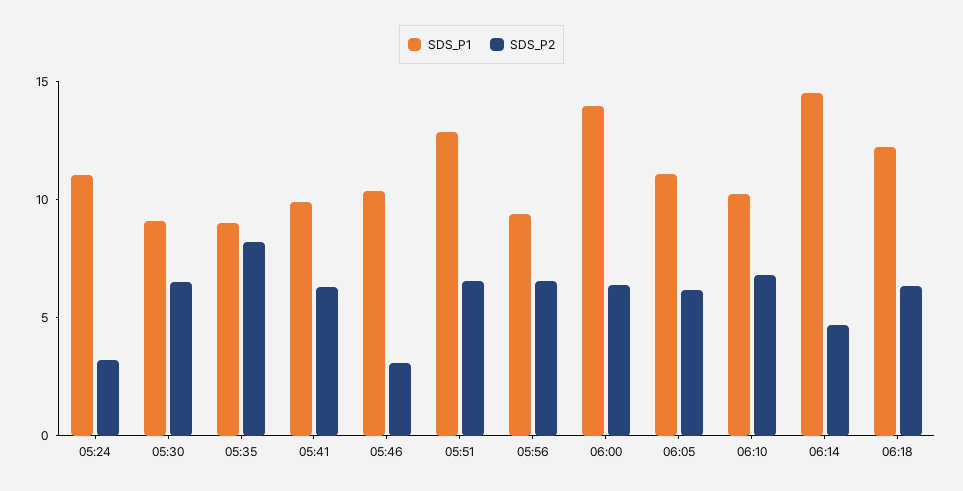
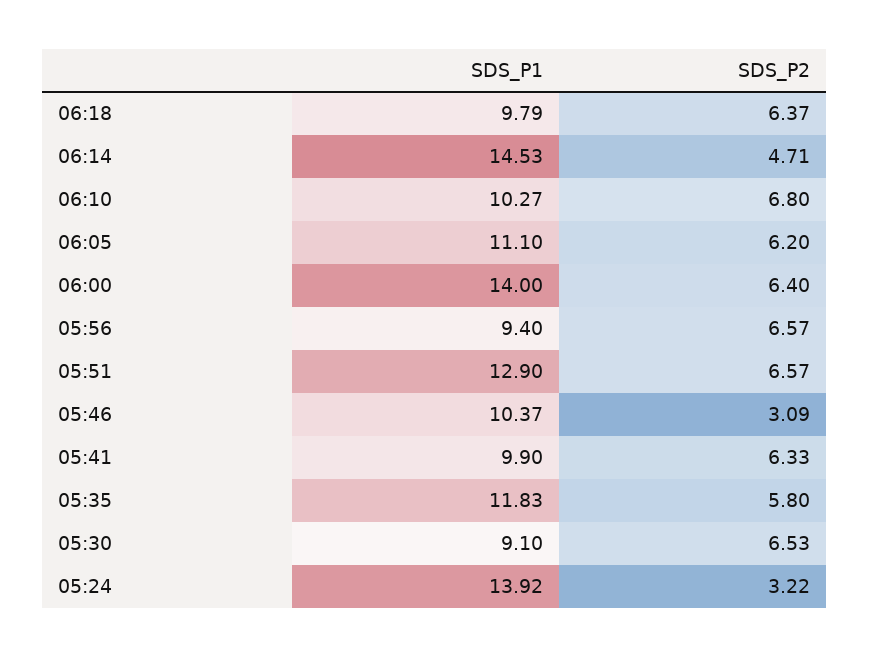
SDS_P1, 05:24: 11 -> 13.92
SDS_P1, 05:35: 9 -> 11.83
SDS_P2, 05:35: 8 -> 5.8
SDS_P1, 06:18: 12 -> 9.79

